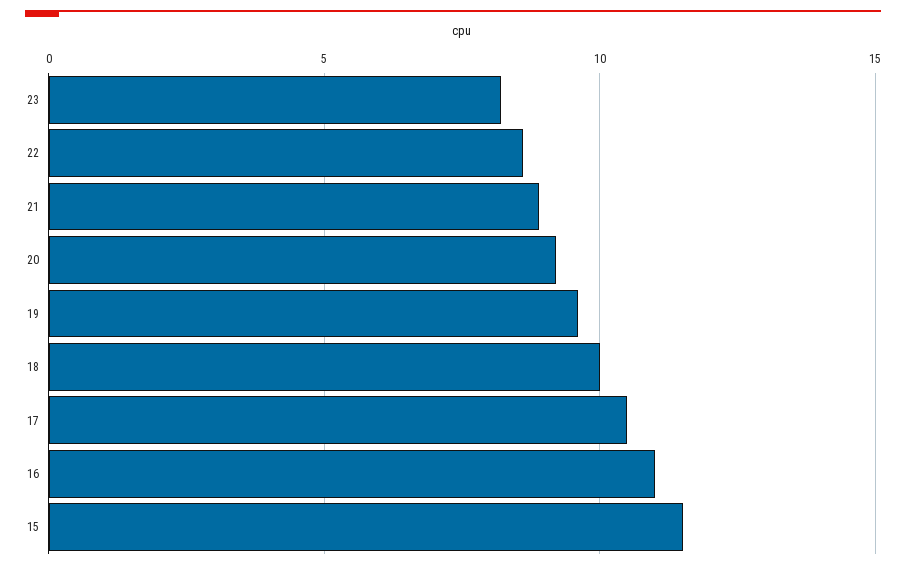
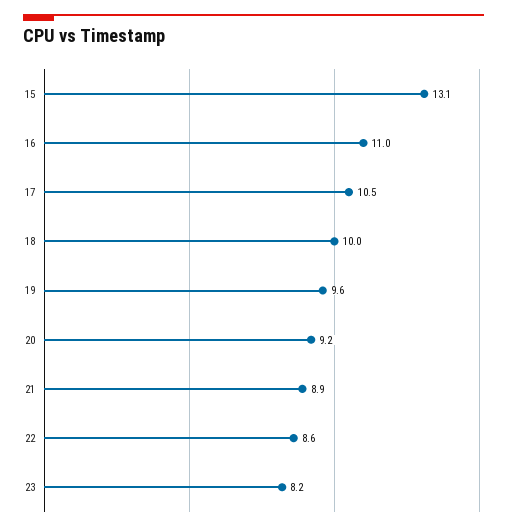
15: 11.5 -> 13.1

